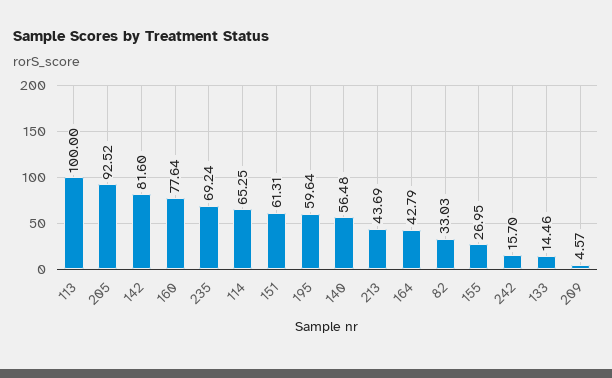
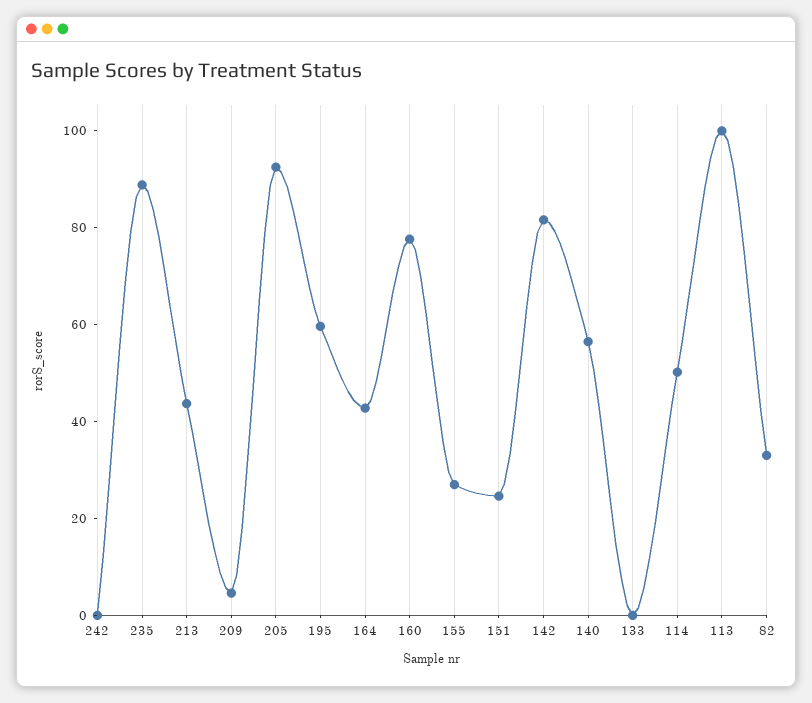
235: 69.24 -> 90
114: 65.25 -> 50
151: 61.31 -> 25
242: 15.7 -> 0
133: 14.46 -> 0

